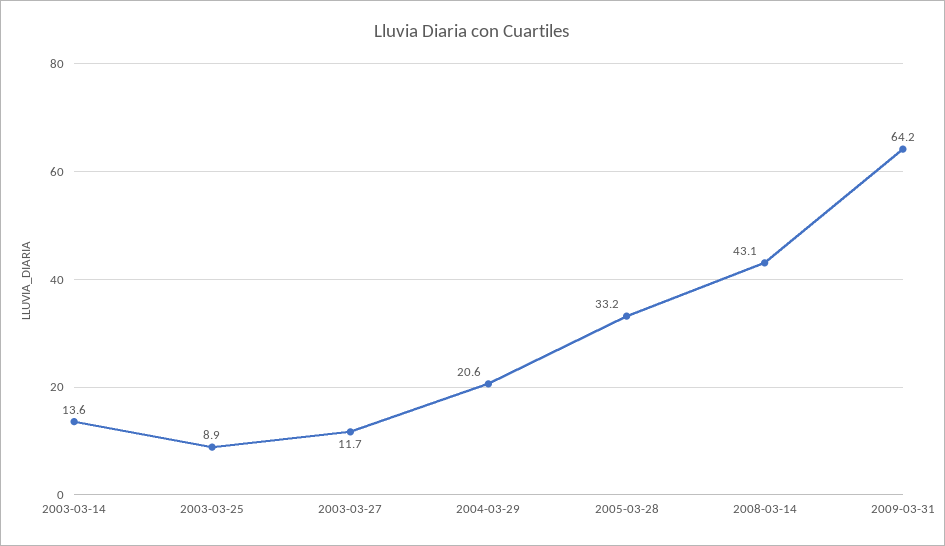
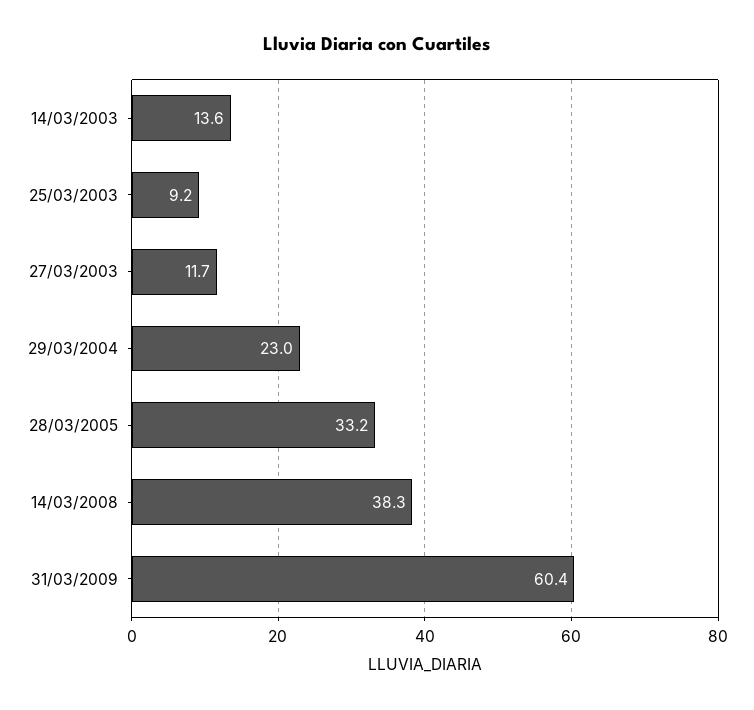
2003-03-25: 8.9 -> 9.2
2004-03-29: 20.6 -> 23
2008-03-14: 43.1 -> 38.3
2009-03-31: 64.2 -> 60.4

